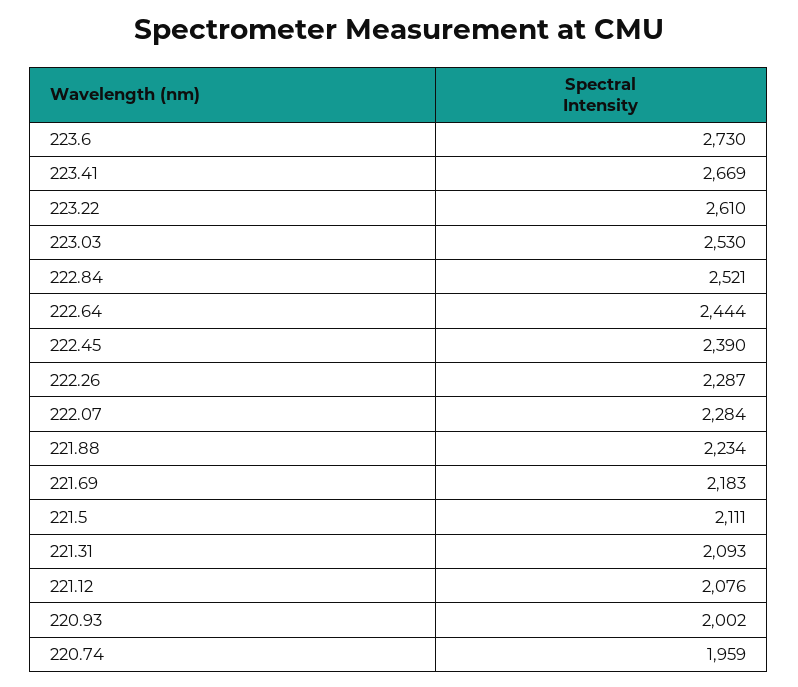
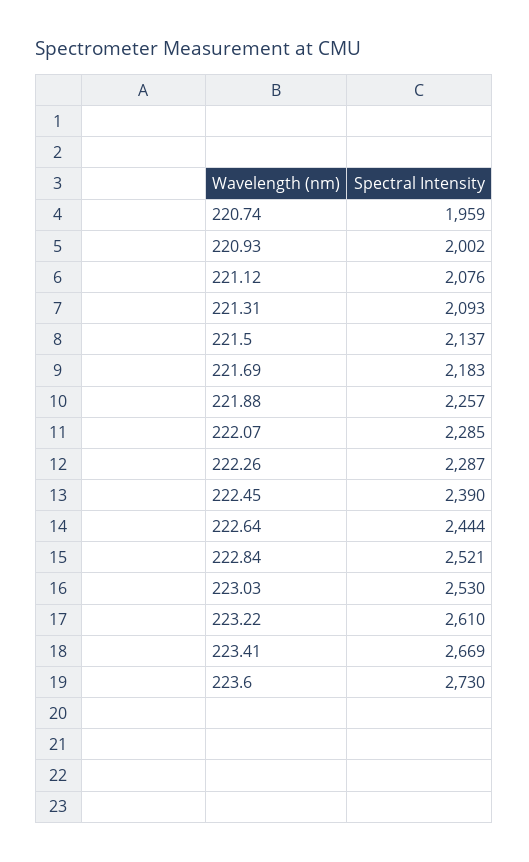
222.07: 2284 -> 2285
221.88: 2234 -> 2257
221.5: 2111 -> 2137

